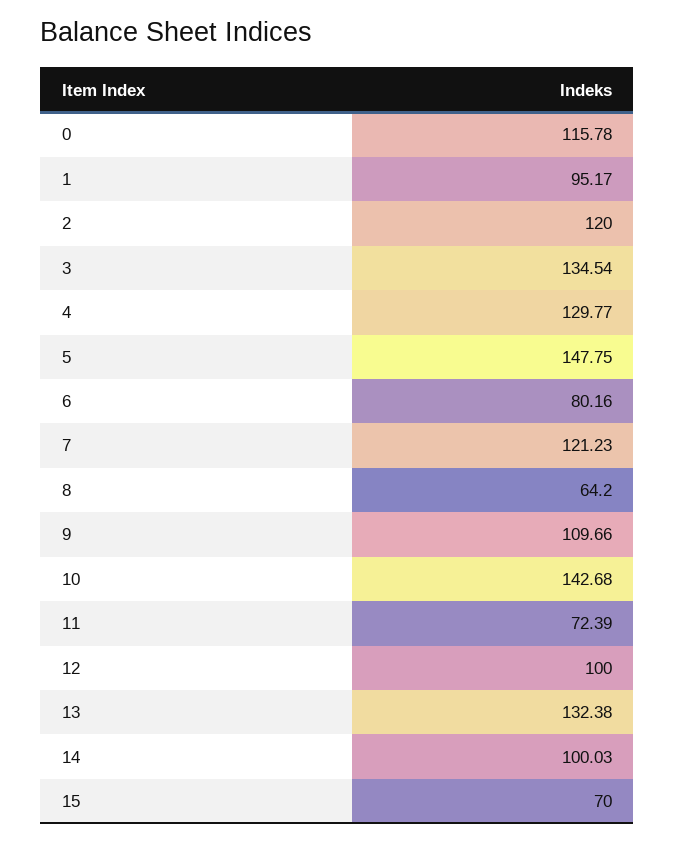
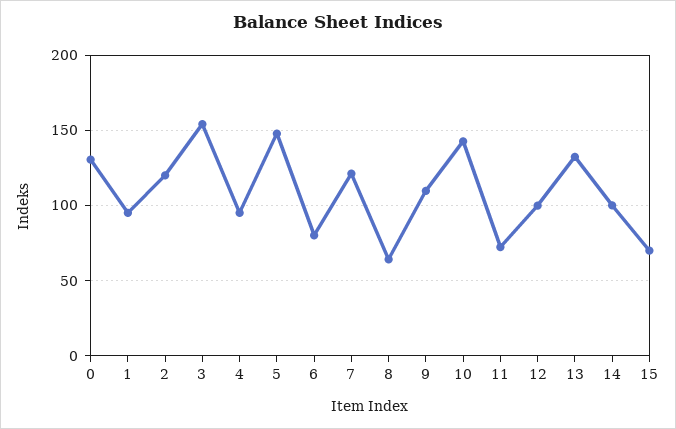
0: 115.78 -> 130
3: 134.54 -> 155
4: 129.77 -> 95

